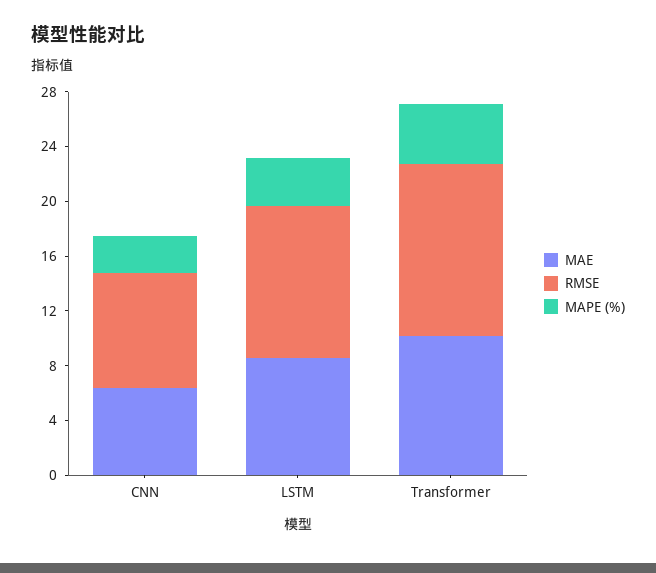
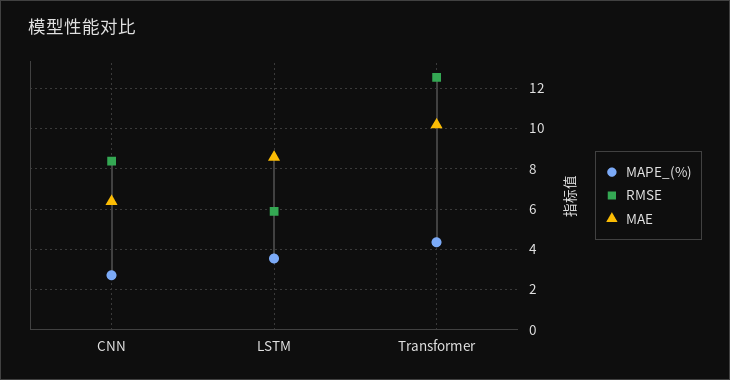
RMSE, LSTM: 11 -> 6

